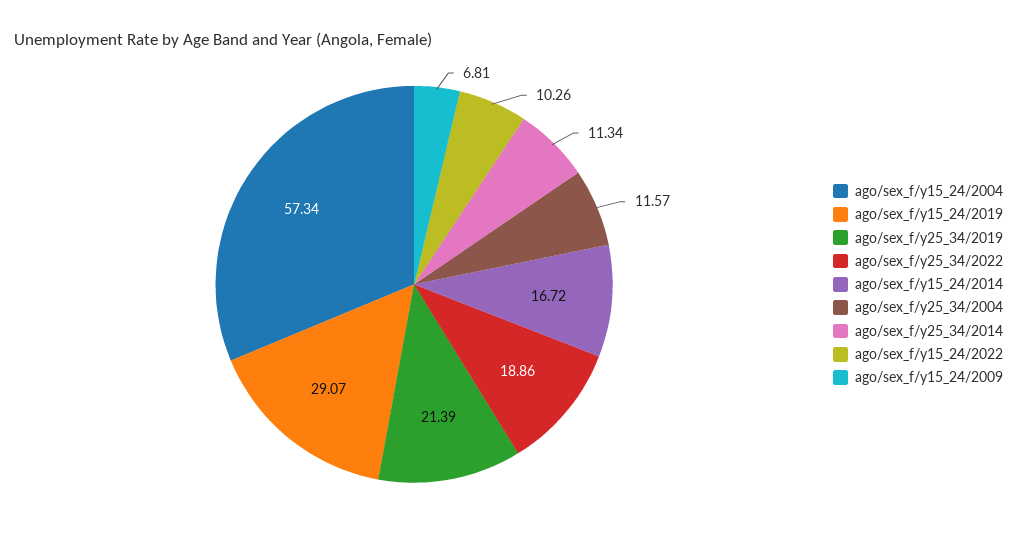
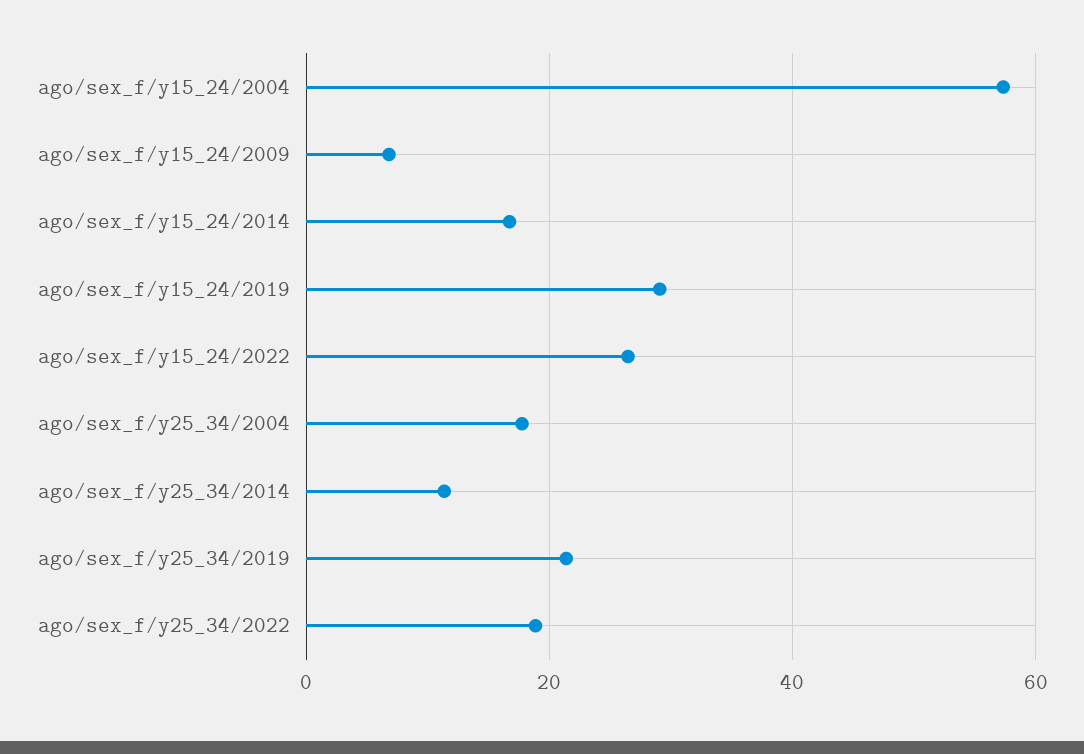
ago/sex_f/y25_34/2004: 11.57 -> 18
ago/sex_f/y15_24/2022: 10.26 -> 26

